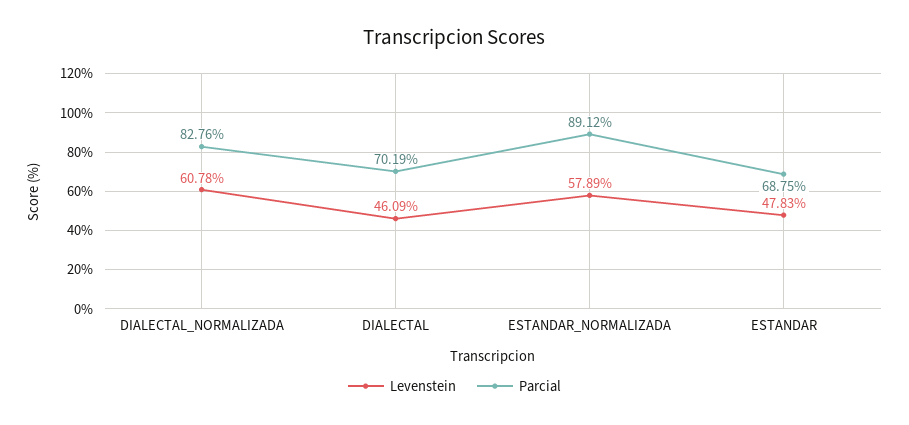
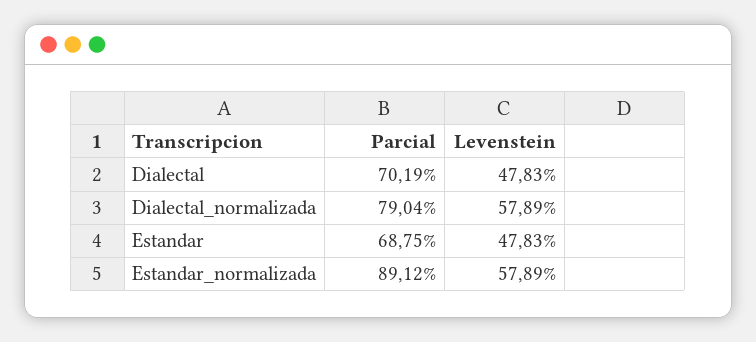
Levenstein, DIALECTAL_NORMALIZADA: 60.78 -> 57.89
Parcial, DIALECTAL_NORMALIZADA: 82.76 -> 79.04
Levenstein, DIALECTAL: 46.09 -> 47.83

